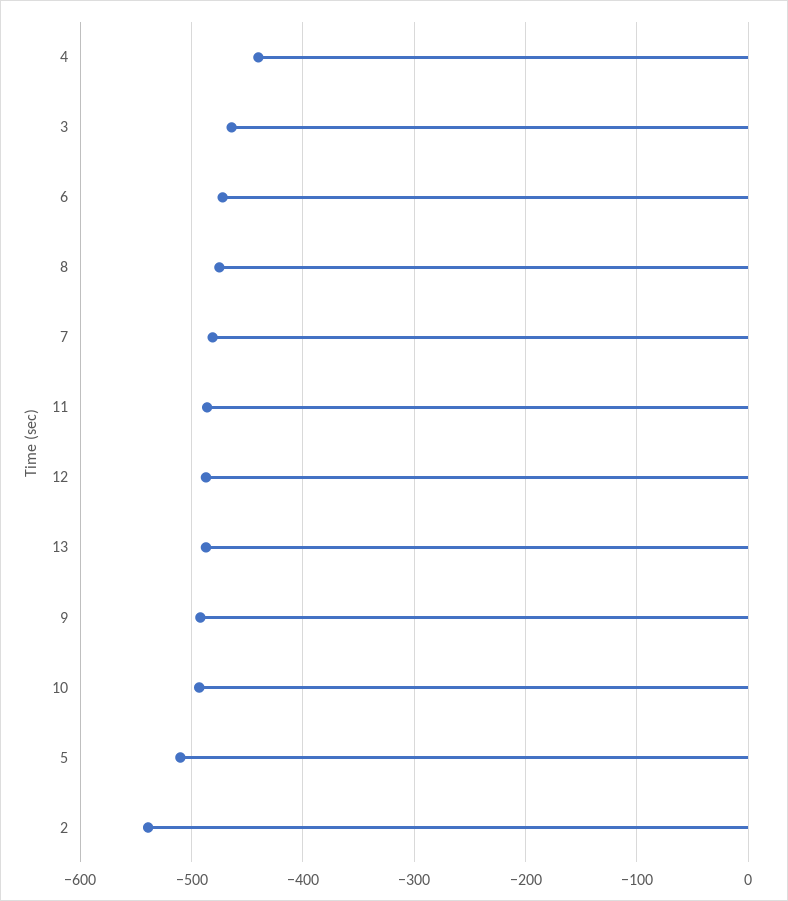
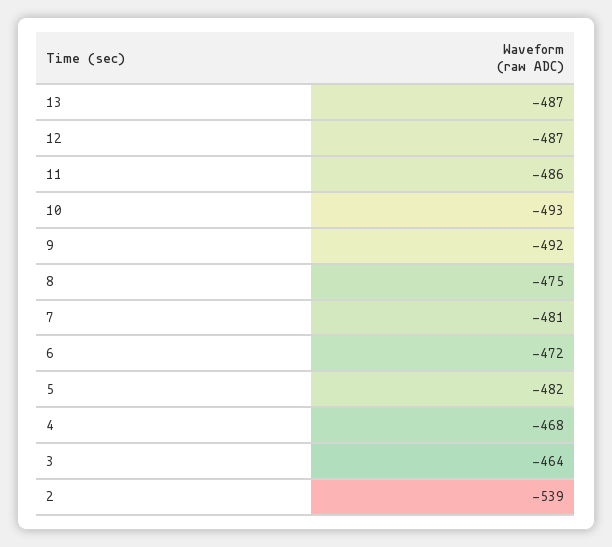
4: -440 -> -468
5: -510 -> -482

